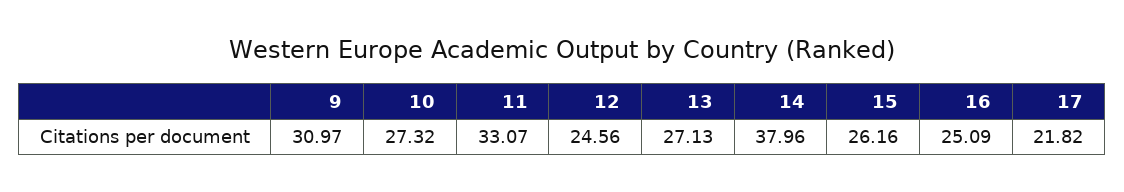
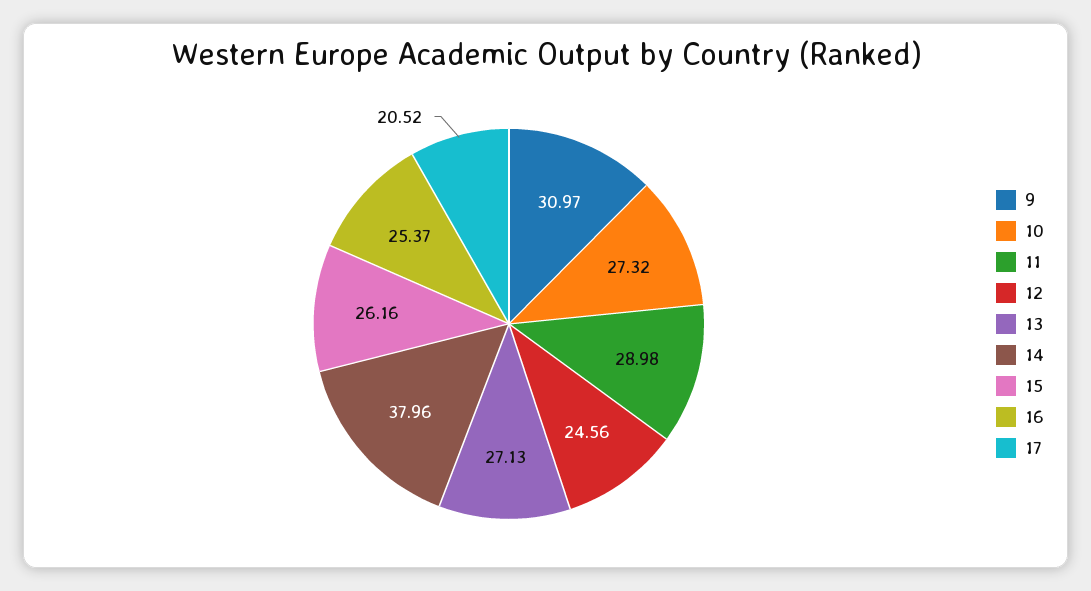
11: 33.07 -> 28.98
16: 25.09 -> 25.37
17: 21.82 -> 20.52

